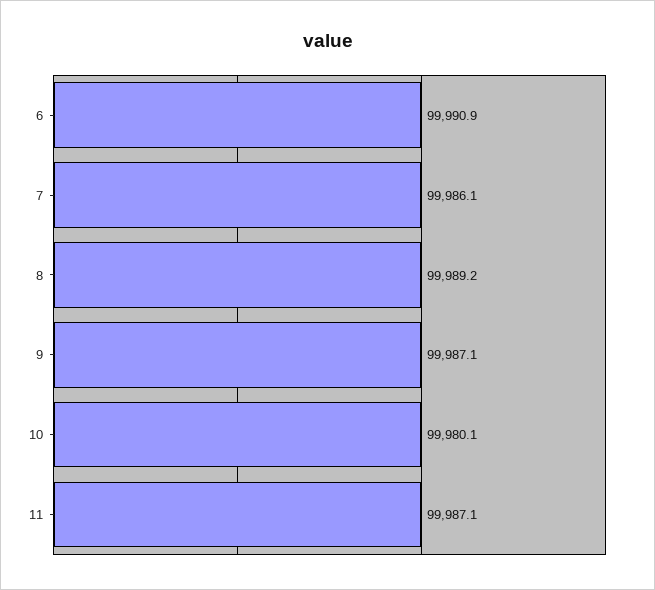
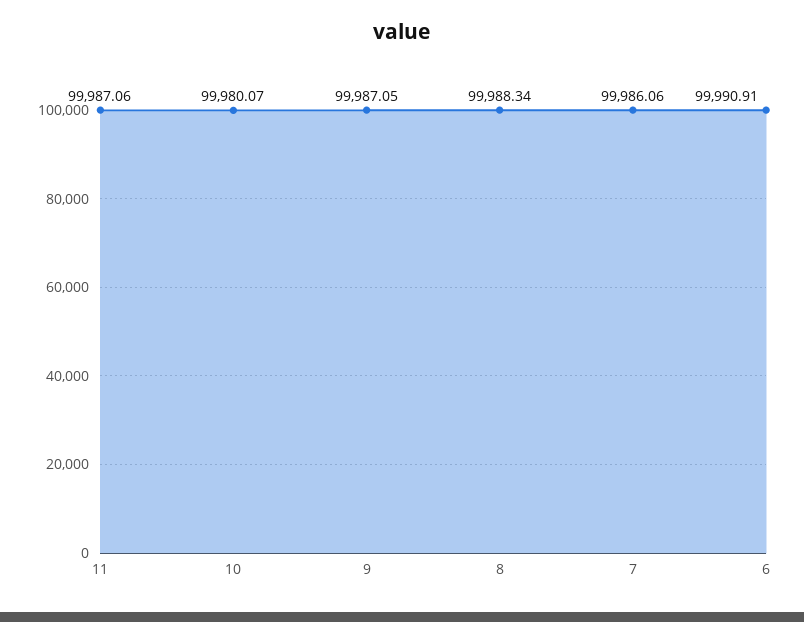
8: 99989.2 -> 99988.34

